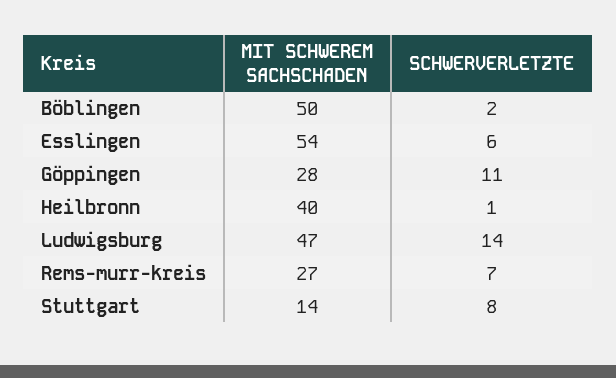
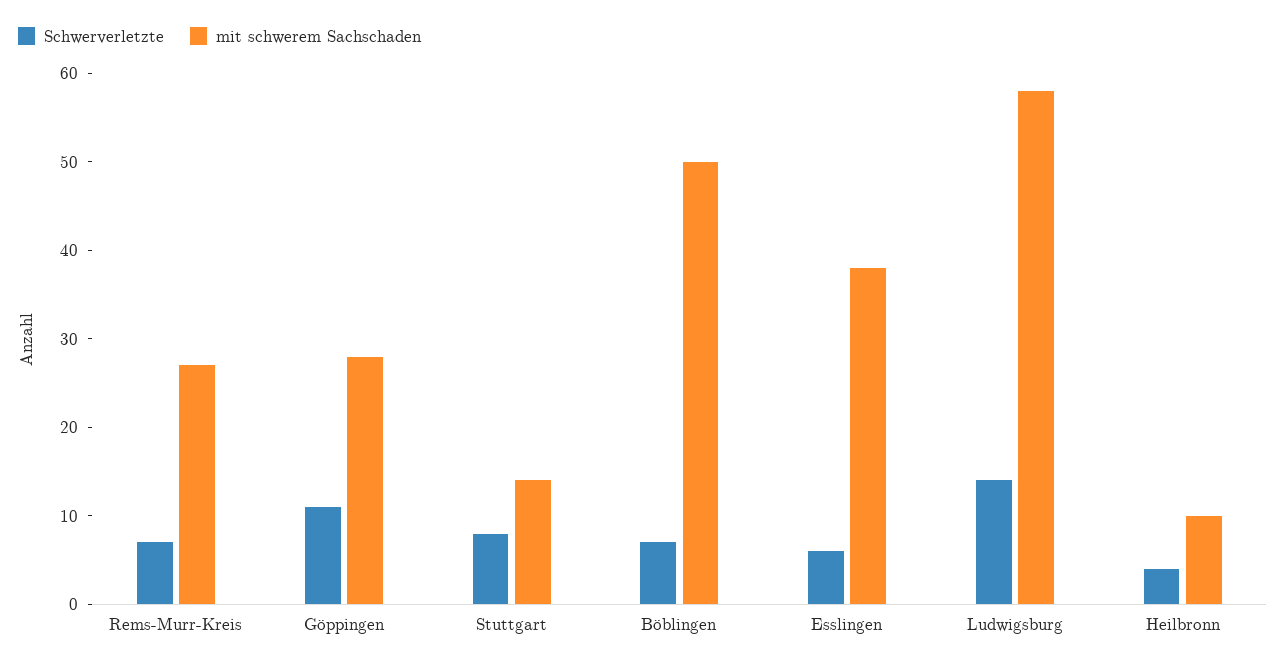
SCHWERVERLETZTE, Böblingen: 2 -> 7
MIT SCHWEREM SACHSCHADEN, Esslingen: 54 -> 38
MIT SCHWEREM SACHSCHADEN, Heilbronn: 40 -> 10
SCHWERVERLETZTE, Heilbronn: 1 -> 4
MIT SCHWEREM SACHSCHADEN, Ludwigsburg: 47 -> 58

